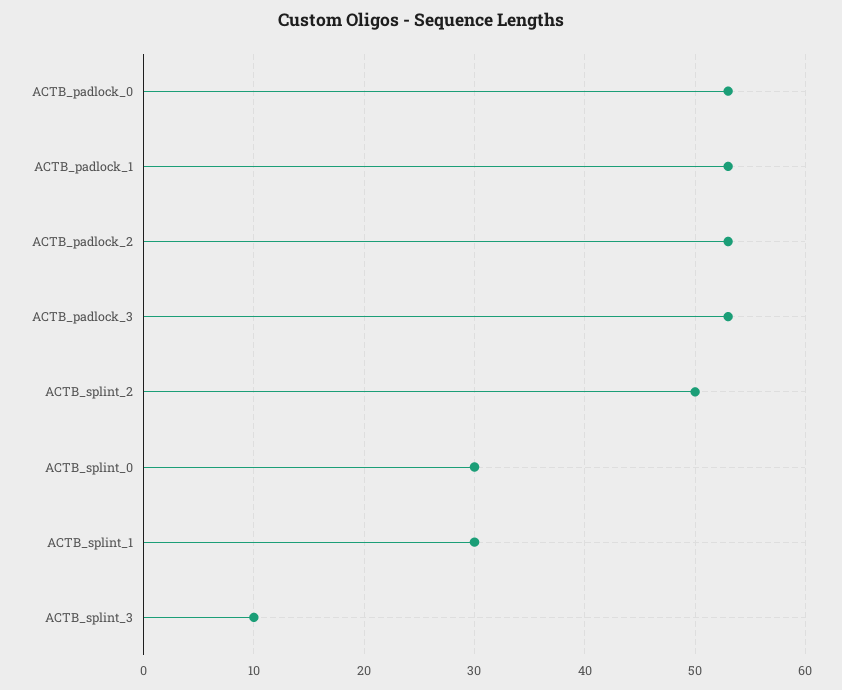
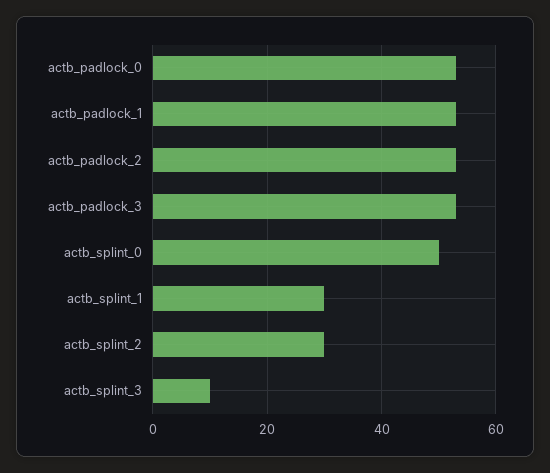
ACTB_splint_2: 50 -> 30
ACTB_splint_0: 30 -> 50

